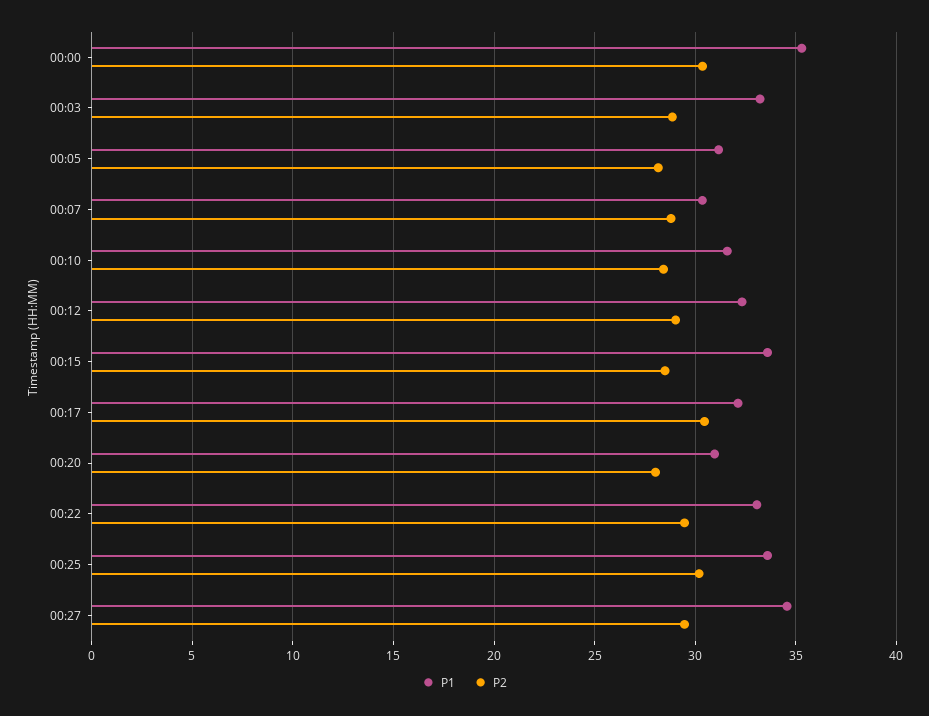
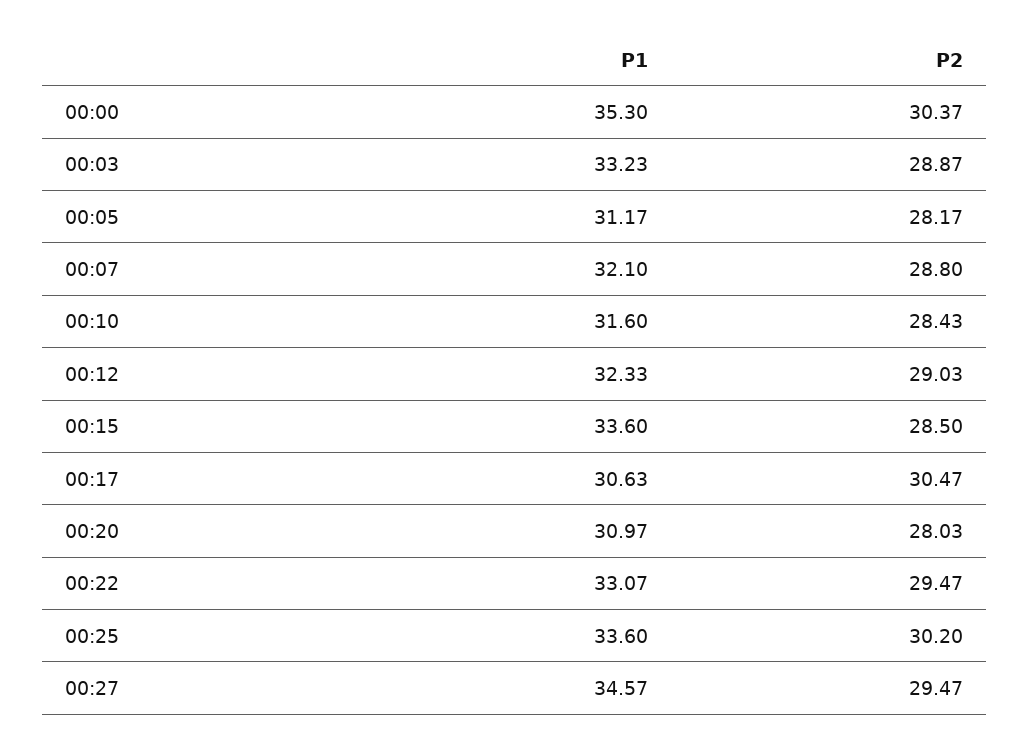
P1, 00:07: 30.5 -> 32.1
P1, 00:17: 32 -> 30.63

